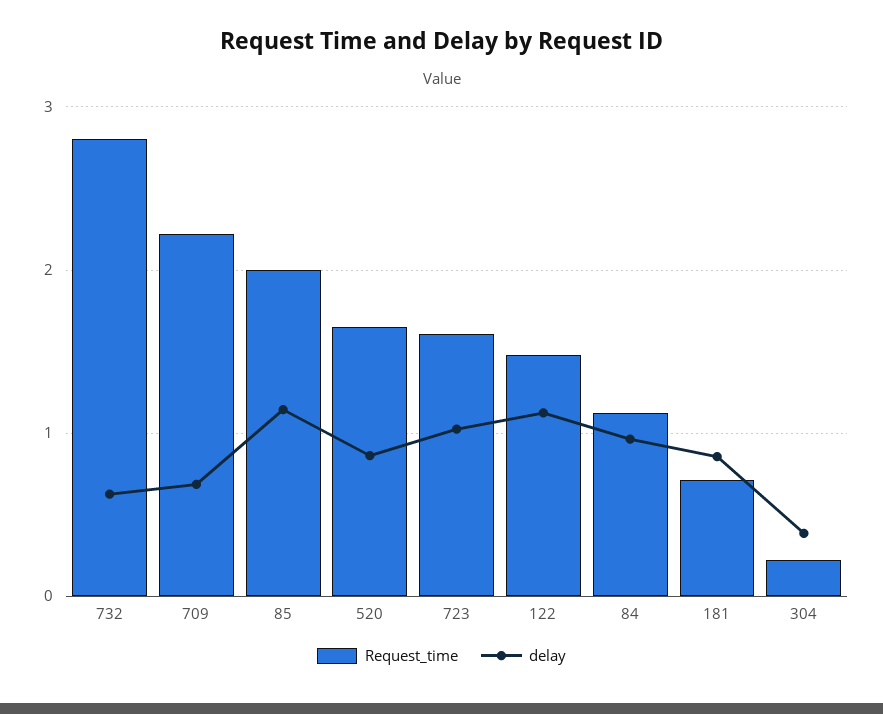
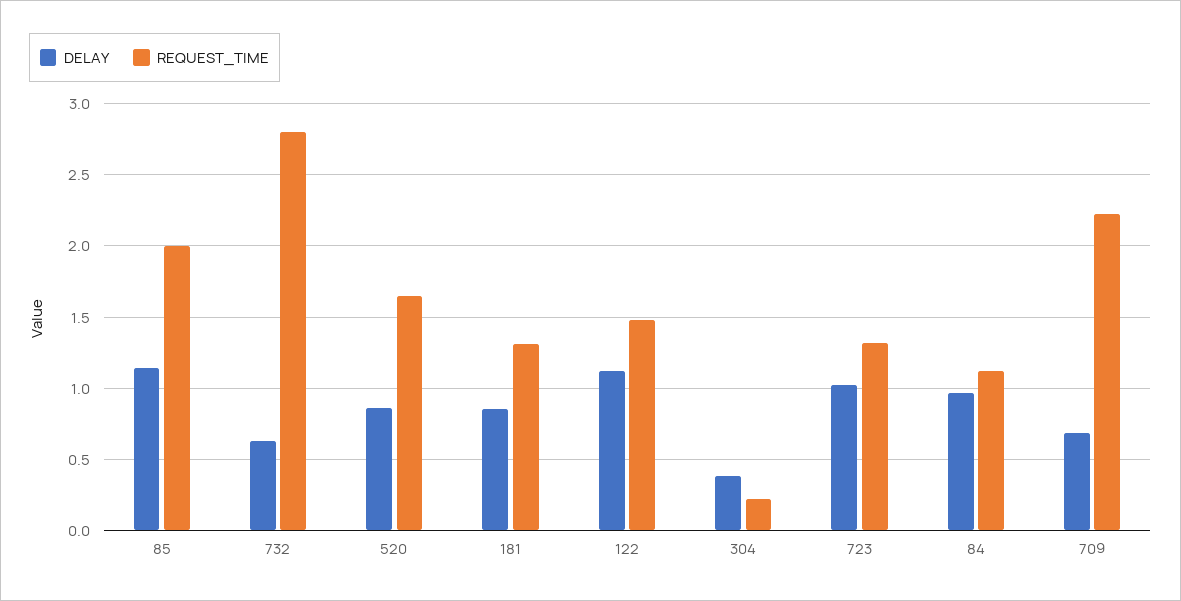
Request_time, 723: 1.6 -> 1.3
Request_time, 181: 0.7 -> 1.3

